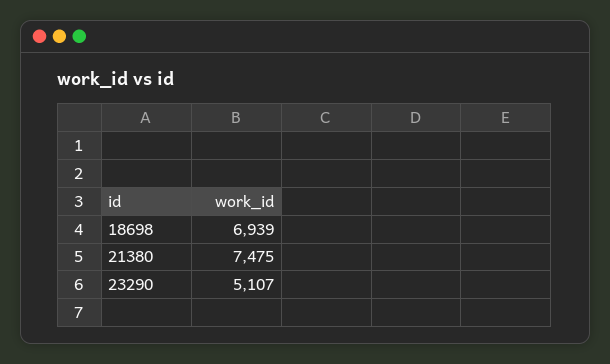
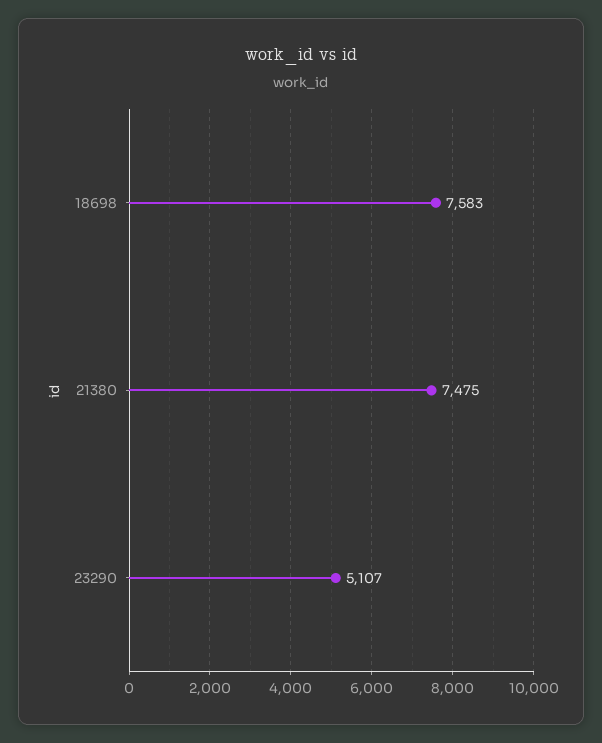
18698: 6939 -> 7583

